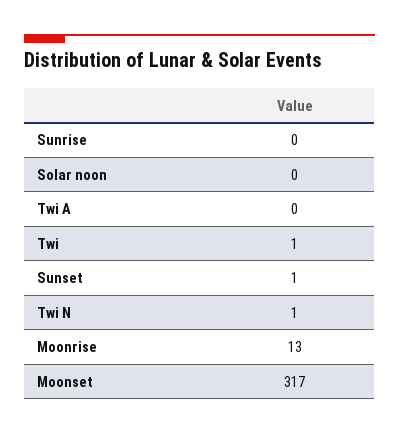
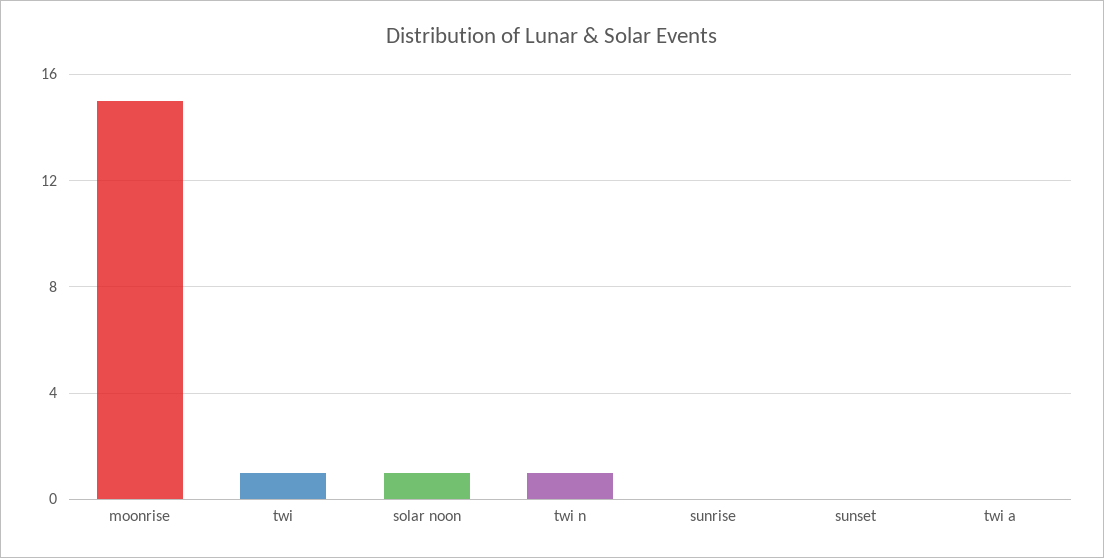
Solar noon: 0 -> 1
Sunset: 1 -> 0
Moonrise: 13 -> 15
Moonset: 317 -> none

